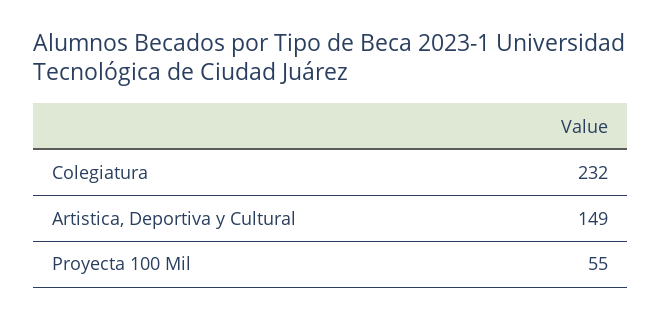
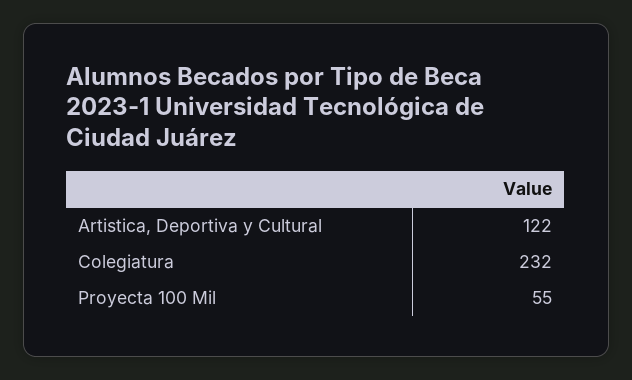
Artistica, Deportiva y Cultural: 149 -> 122

